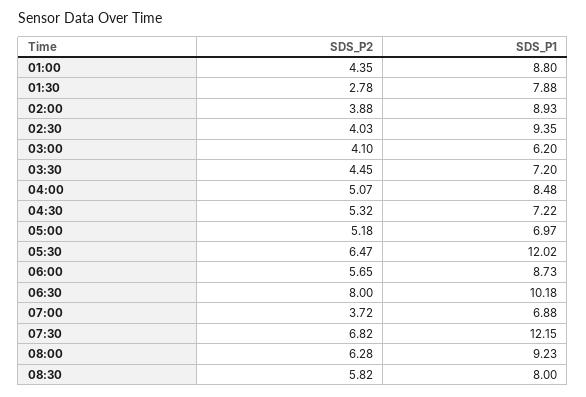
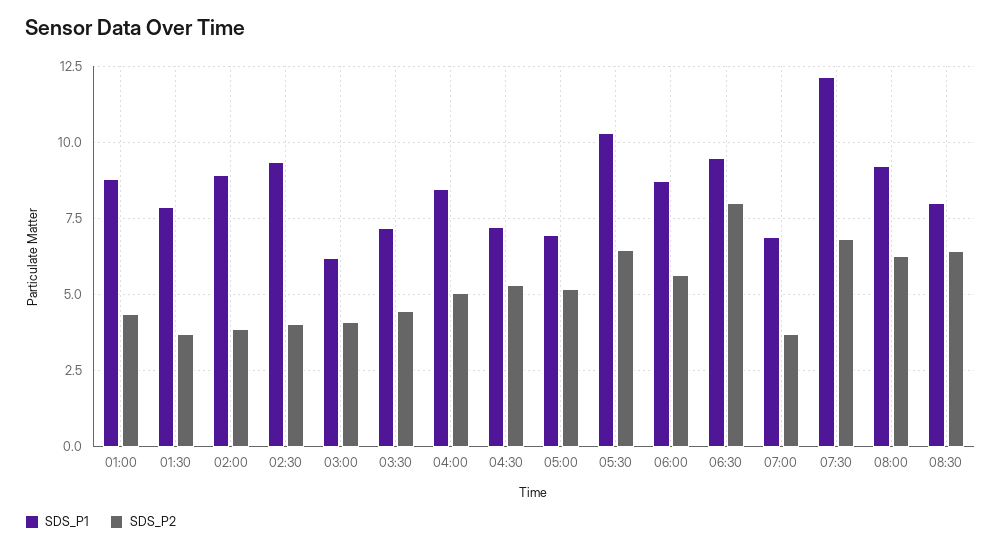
SDS_P2, 01:30: 2.78 -> 3.75
SDS_P1, 05:30: 12.02 -> 10.25
SDS_P1, 06:30: 10.18 -> 9.5
SDS_P2, 08:30: 5.82 -> 6.5

